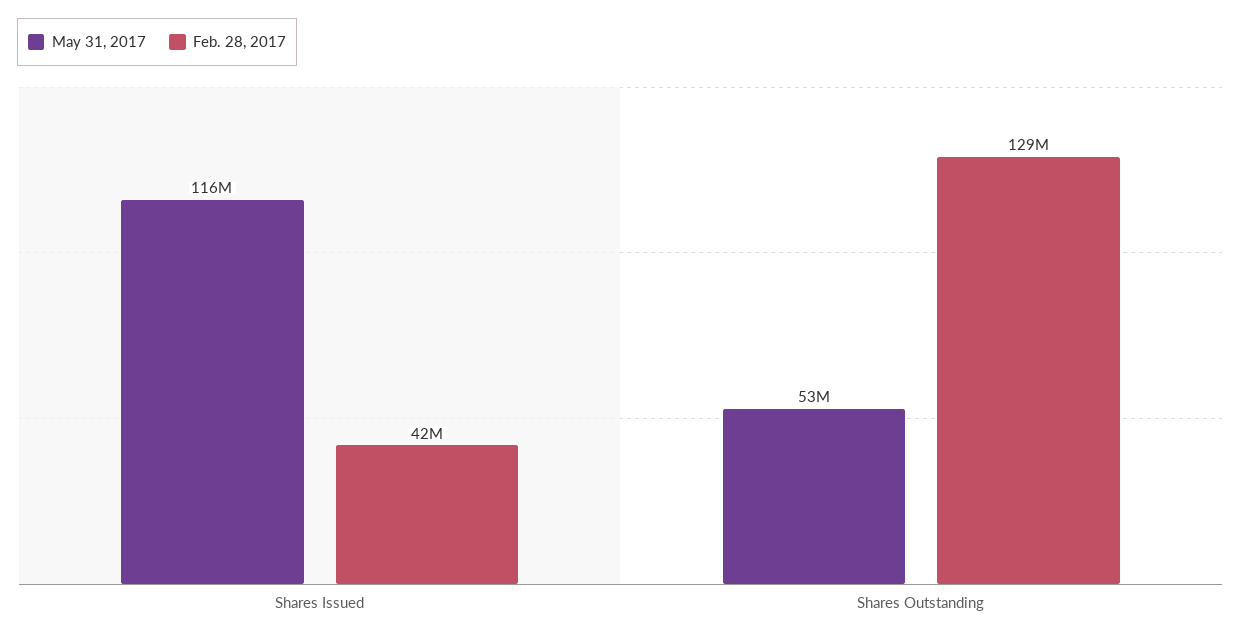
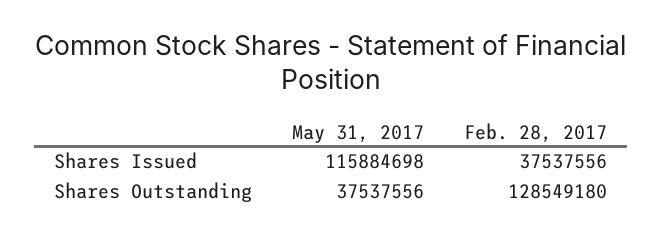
Feb. 28, 2017, Shares Issued: 42000000 -> 37537556
May 31, 2017, Shares Outstanding: 53000000 -> 37537556

